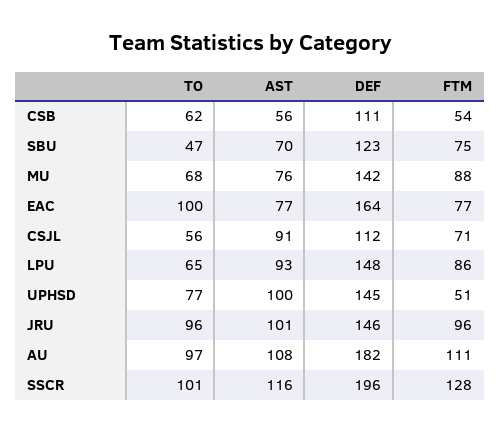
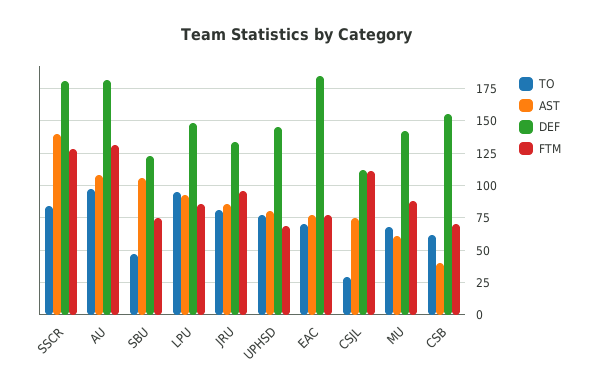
AST, CSB: 56 -> 40
DEF, CSB: 111 -> 155
FTM, CSB: 54 -> 70
AST, SBU: 70 -> 105
AST, MU: 76 -> 60
TO, EAC: 100 -> 70
DEF, EAC: 164 -> 185
TO, CSJL: 56 -> 30
AST, CSJL: 91 -> 75
FTM, CSJL: 71 -> 110
TO, LPU: 65 -> 95
AST, UPHSD: 100 -> 80
FTM, UPHSD: 51 -> 70
TO, JRU: 96 -> 80
AST, JRU: 101 -> 85
DEF, JRU: 146 -> 135
FTM, AU: 111 -> 130
TO, SSCR: 101 -> 85
AST, SSCR: 116 -> 140
DEF, SSCR: 196 -> 180

